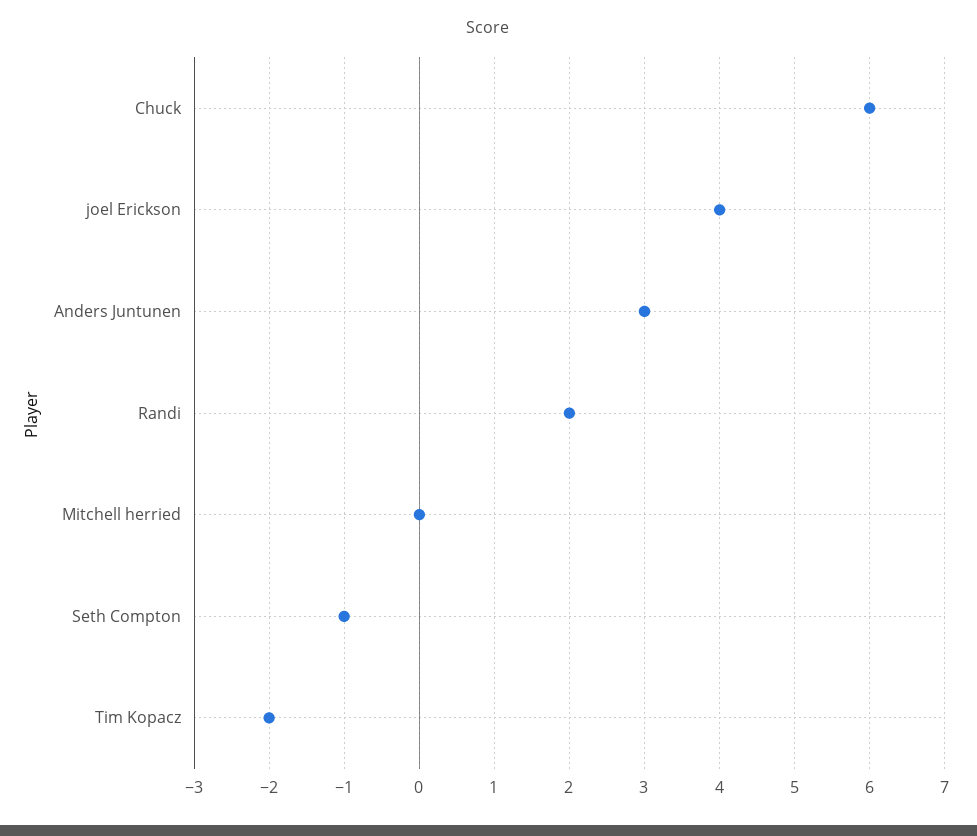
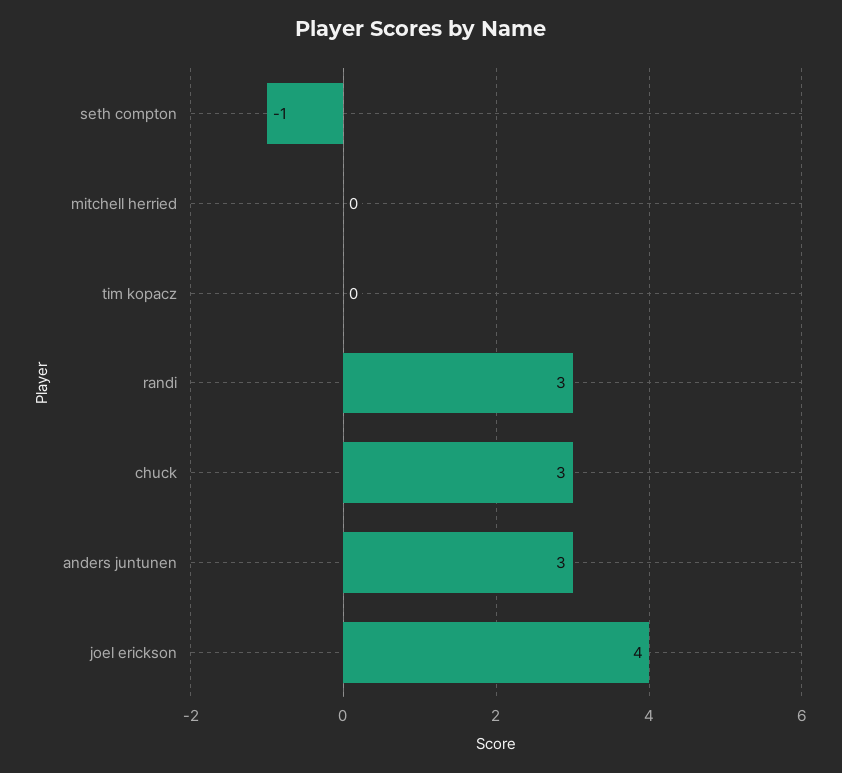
Chuck: 6 -> 3
Randi: 2 -> 3
Tim Kopacz: -2 -> 0

